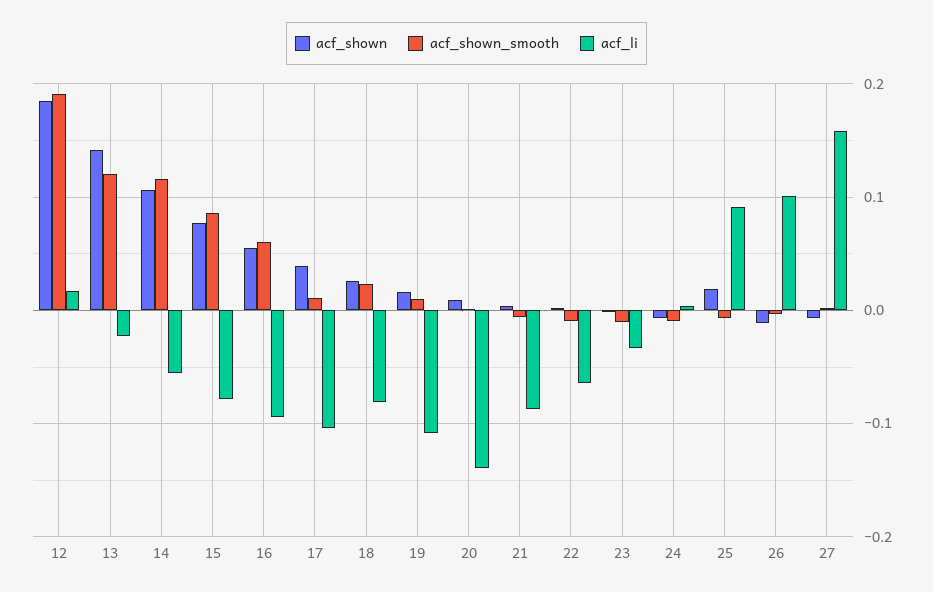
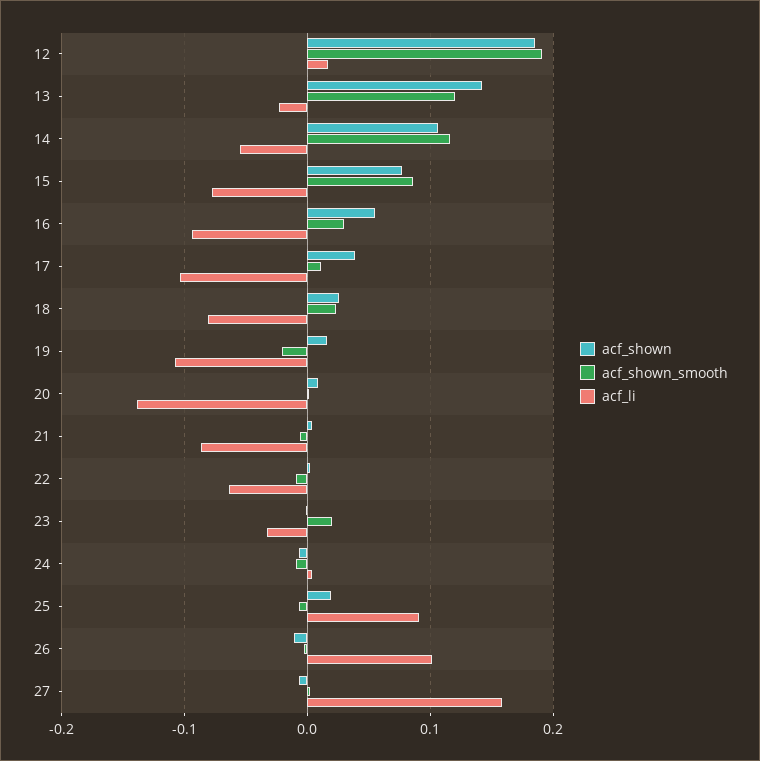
acf_shown_smooth, 16: 0.06 -> 0.03
acf_shown_smooth, 19: 0.01 -> -0.02
acf_shown_smooth, 23: -0.01 -> 0.02

